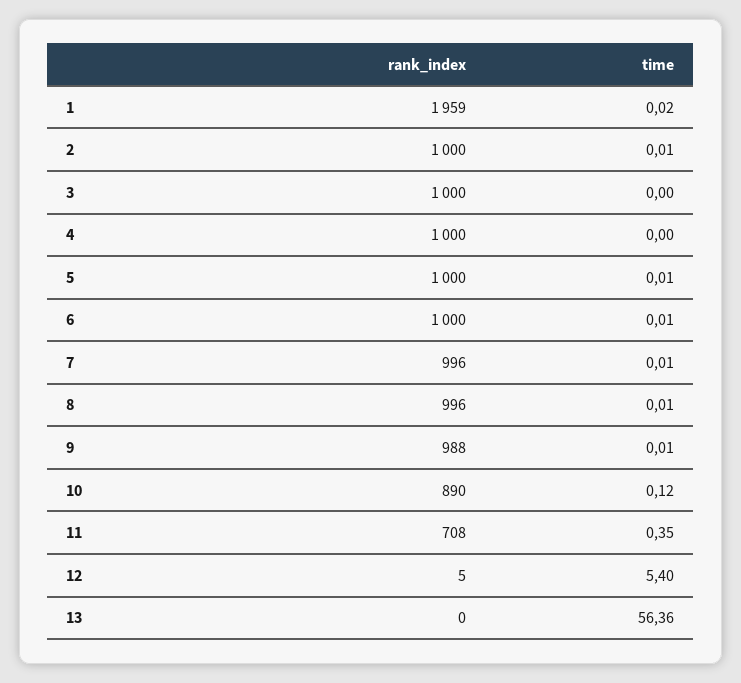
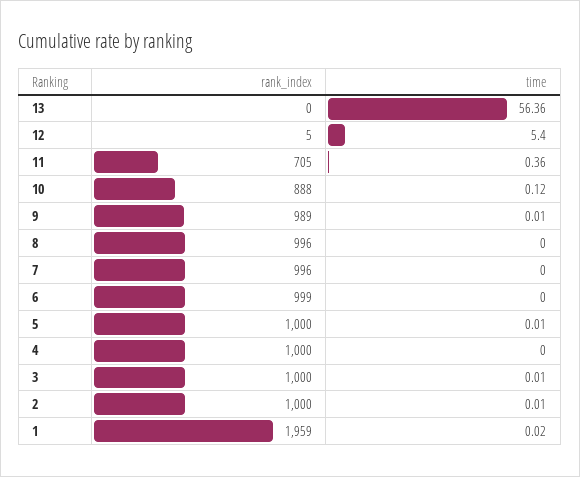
time, 3: 0 -> 0.01
rank_index, 6: 1000 -> 999
time, 6: 0.01 -> 0
time, 7: 0.01 -> 0
time, 8: 0.01 -> 0
rank_index, 9: 988 -> 989
rank_index, 10: 890 -> 888
rank_index, 11: 708 -> 705
time, 11: 0.35 -> 0.36

